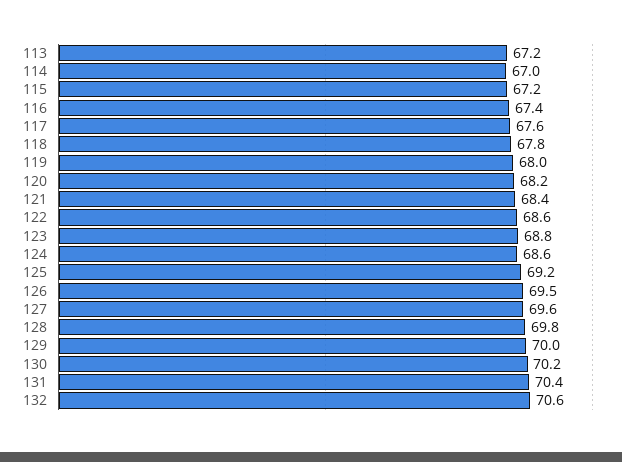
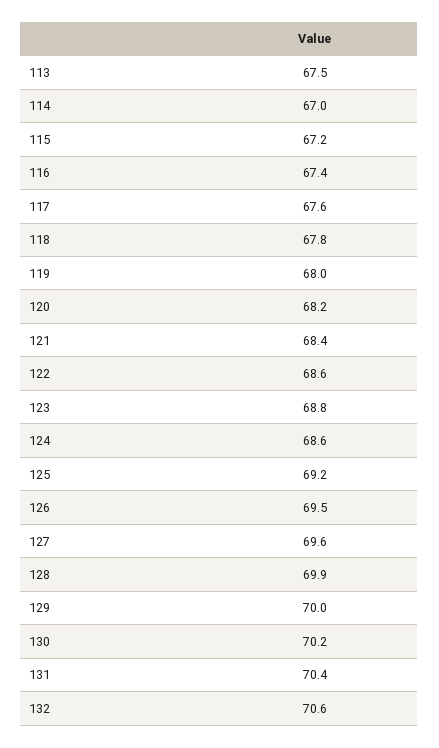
113: 67.2 -> 67.5
128: 69.8 -> 69.9

